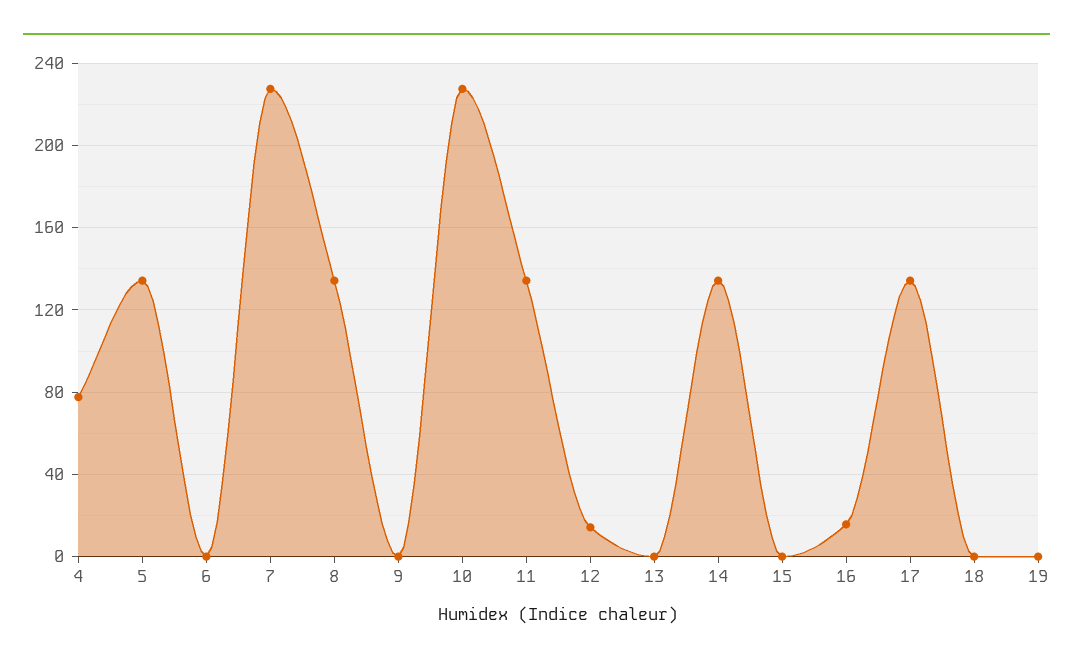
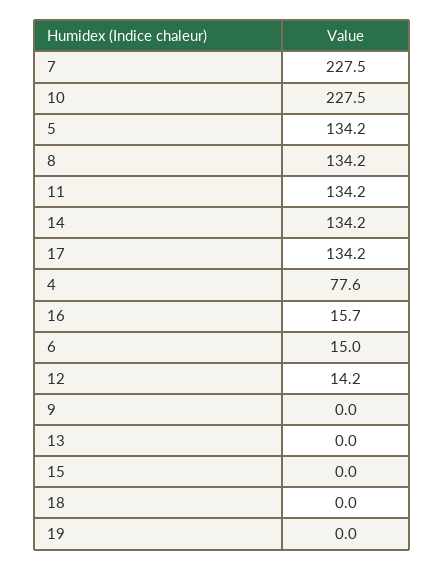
6: 0 -> 15

